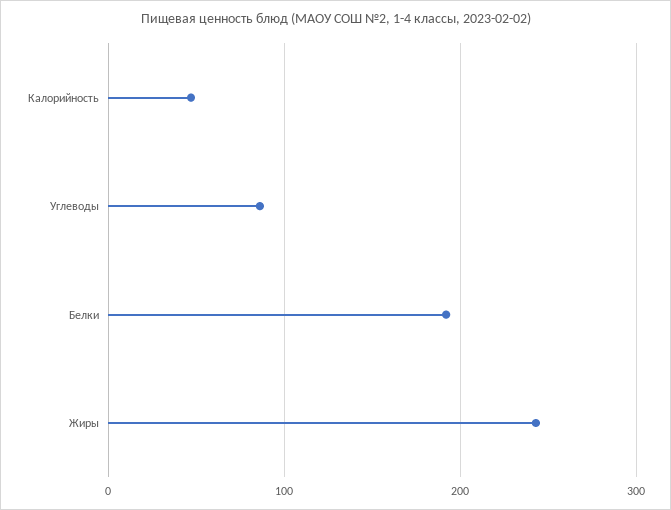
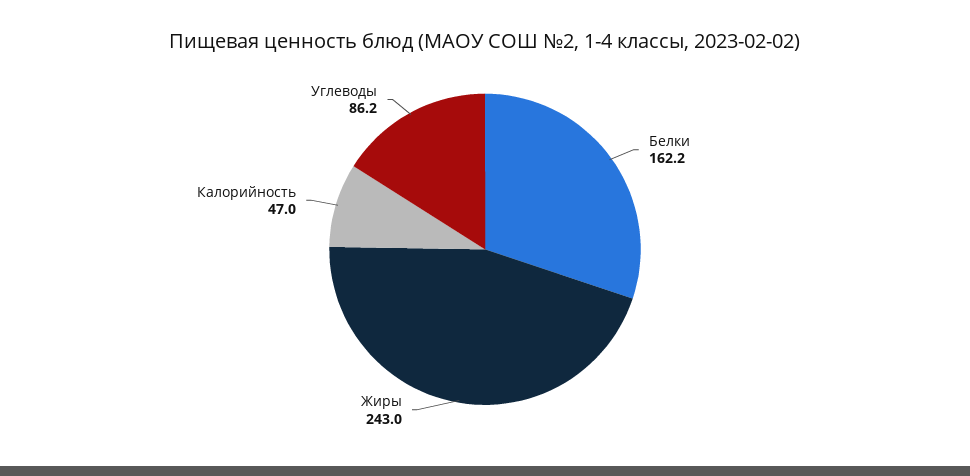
Белки: 190 -> 162.2

